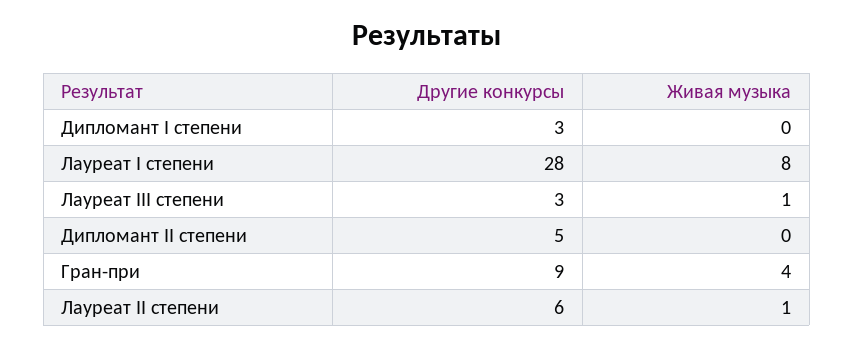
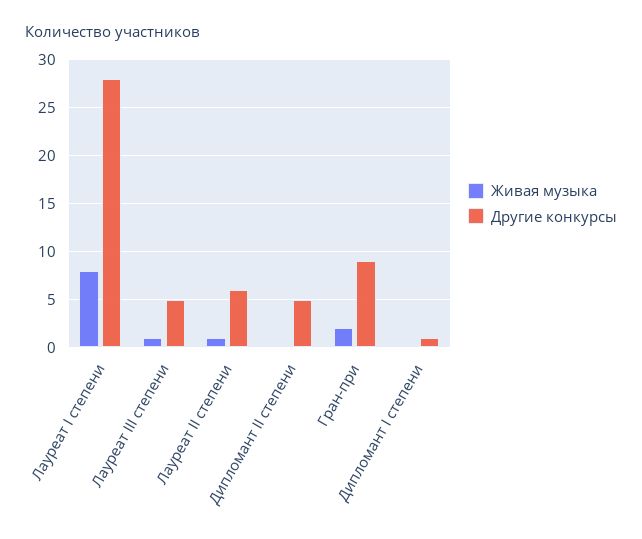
Другие конкурсы, Дипломант I степени: 3 -> 1
Другие конкурсы, Лауреат III степени: 3 -> 5
Живая музыка, Гран-при: 4 -> 2

